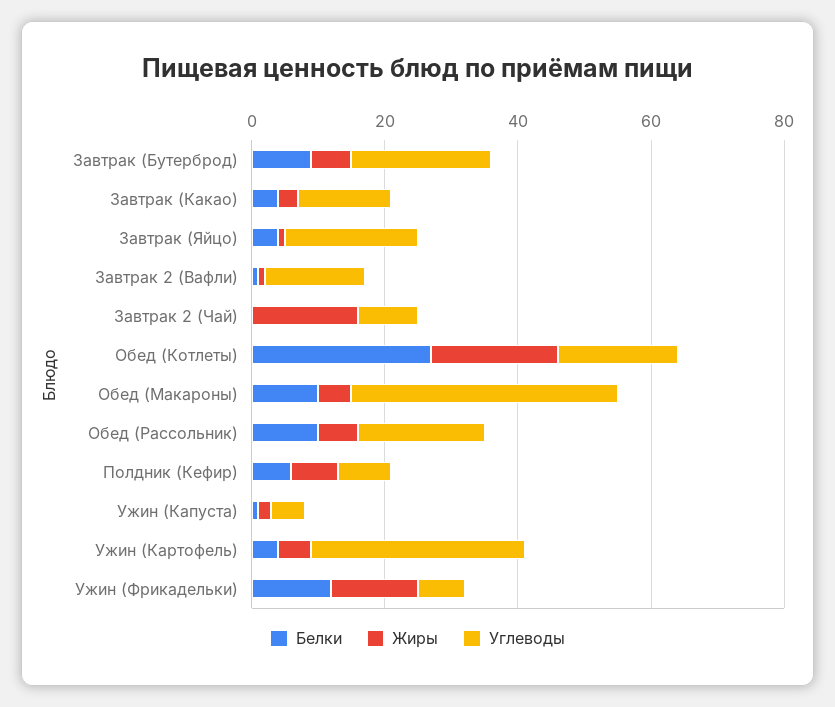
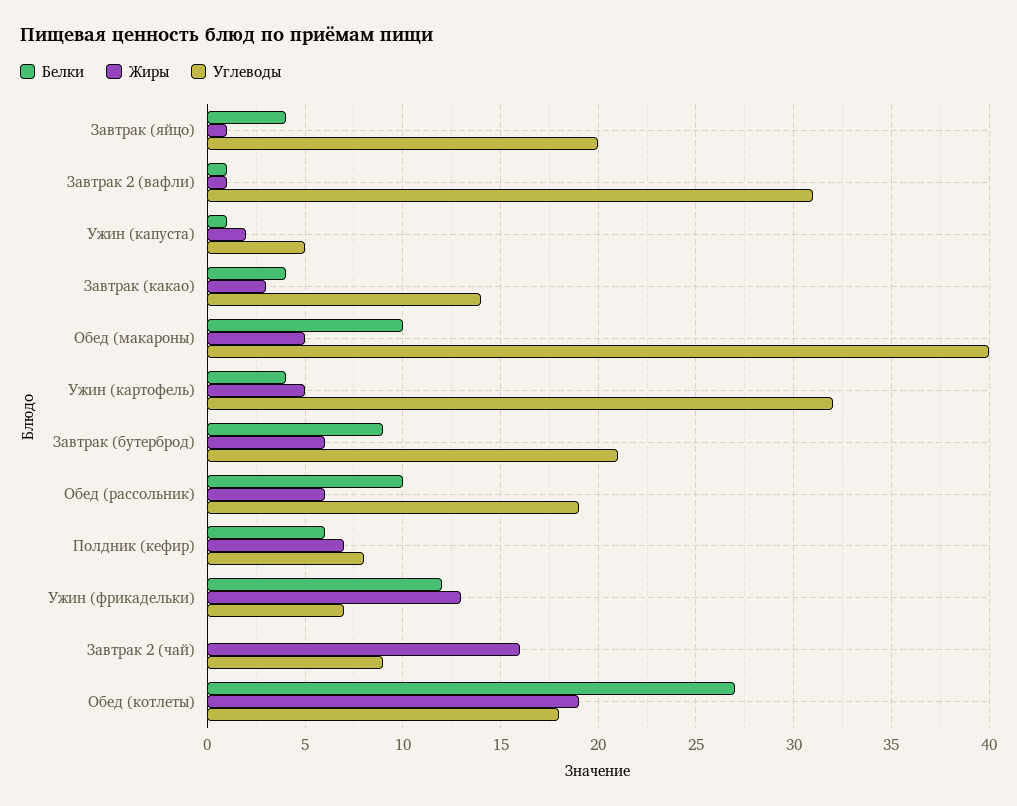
Углеводы, Завтрак 2 (Вафли): 15 -> 31

